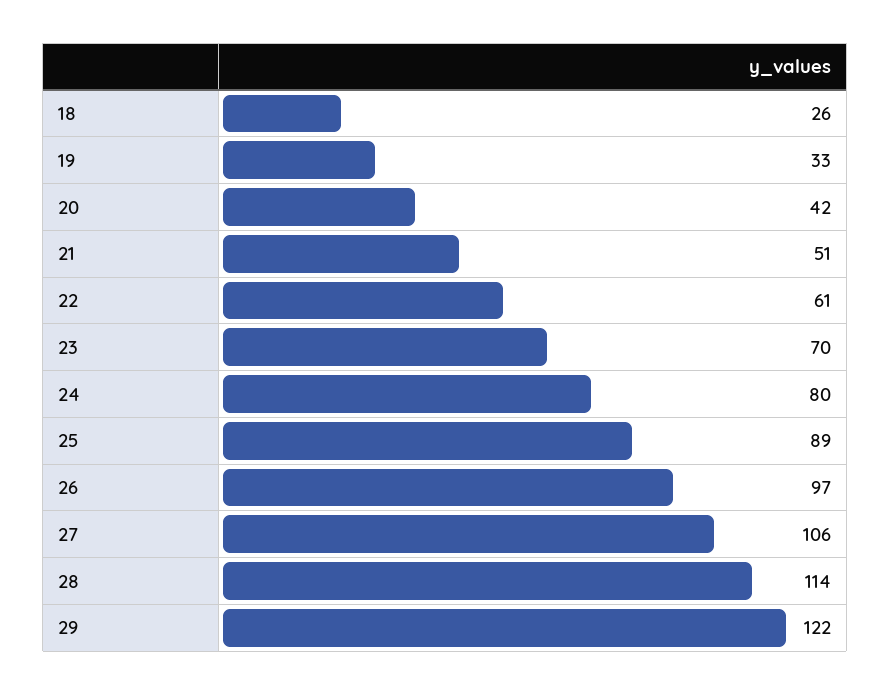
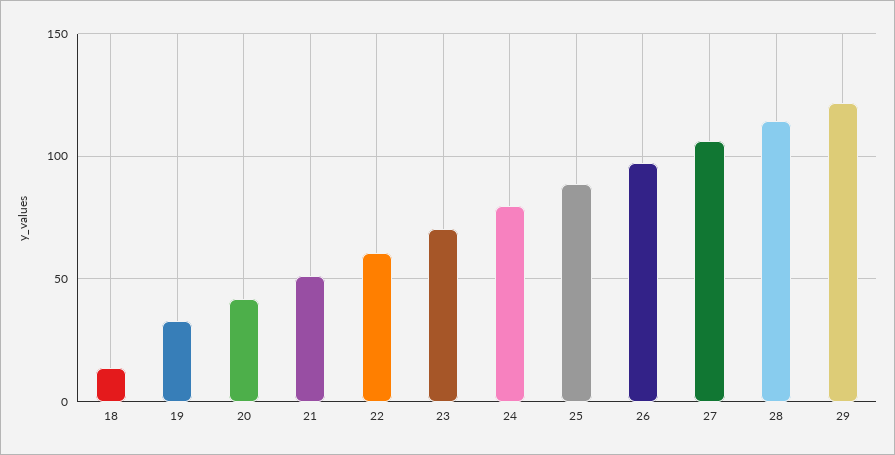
18: 26 -> 15

